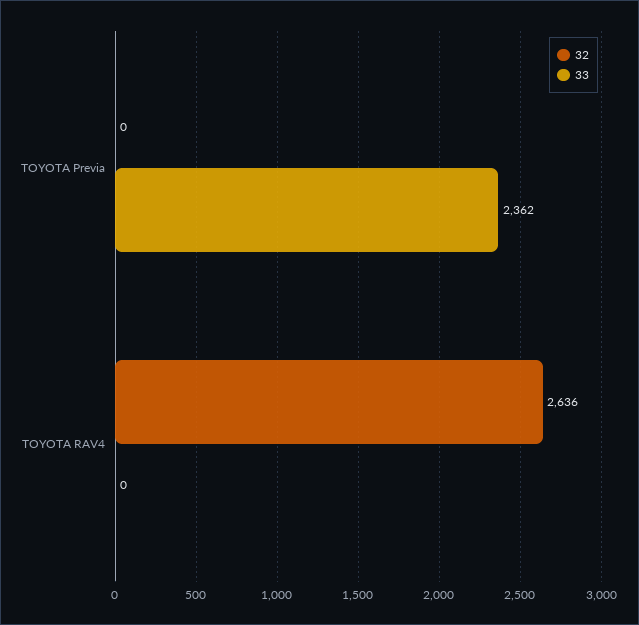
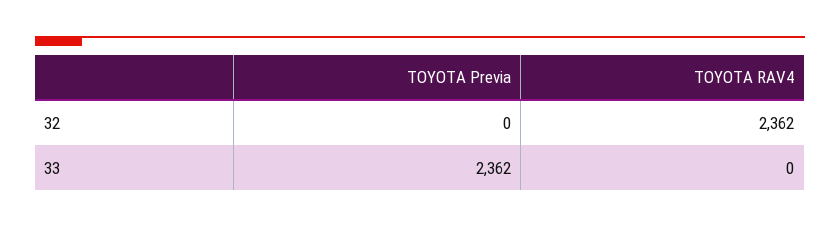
32, TOYOTA RAV4: 2636 -> 2362

